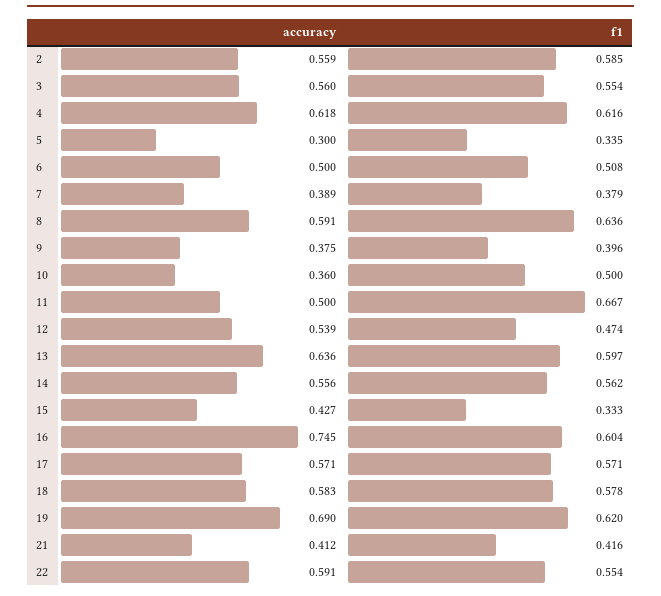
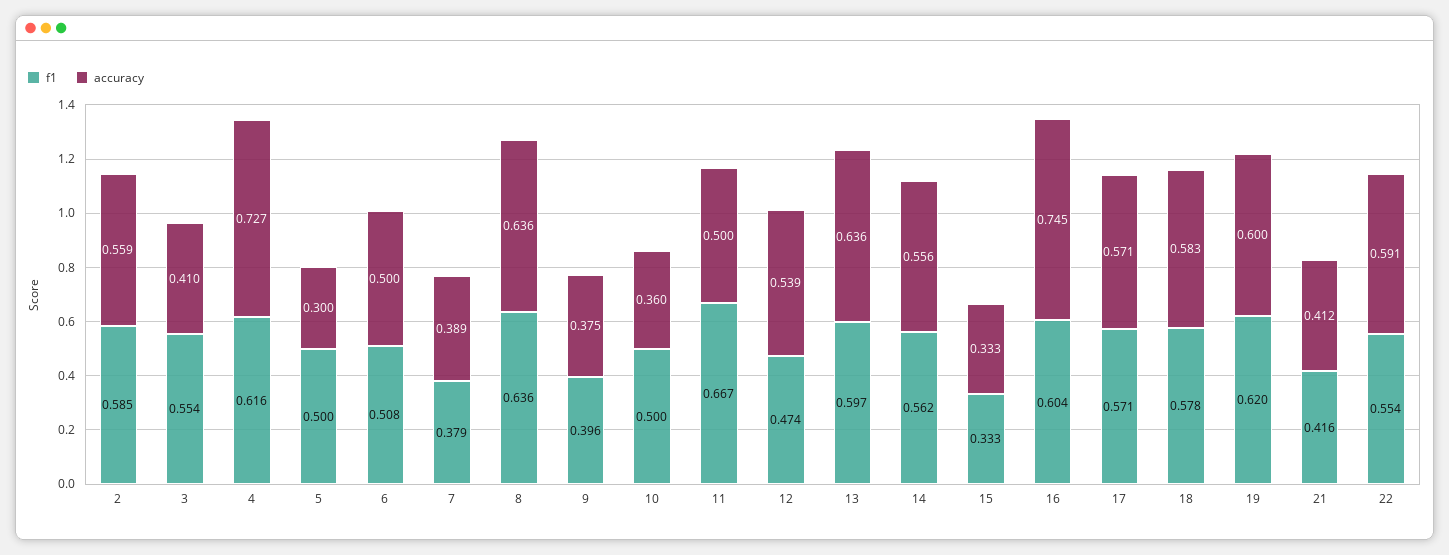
accuracy, 3: 0.56 -> 0.41
accuracy, 4: 0.618 -> 0.727
f1, 5: 0.335 -> 0.5
accuracy, 8: 0.591 -> 0.636
accuracy, 15: 0.427 -> 0.333
accuracy, 19: 0.69 -> 0.6

